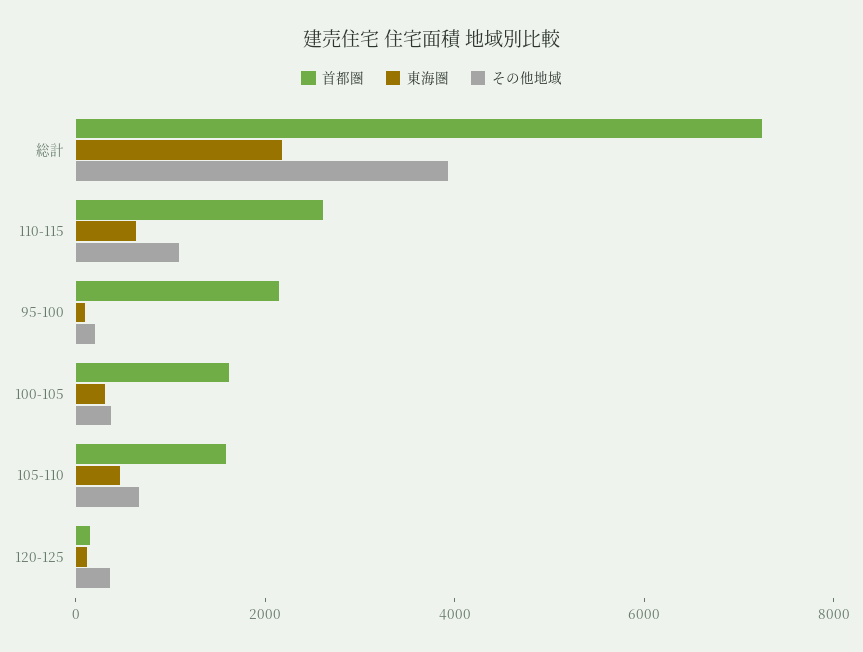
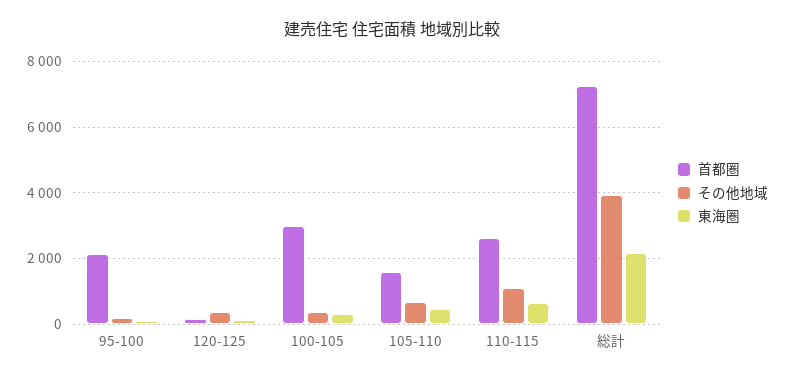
首都圏, 100-105: 1500 -> 3000

